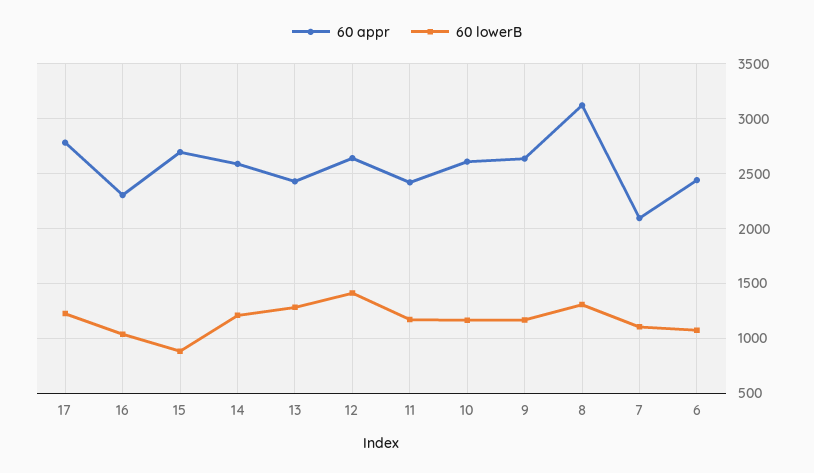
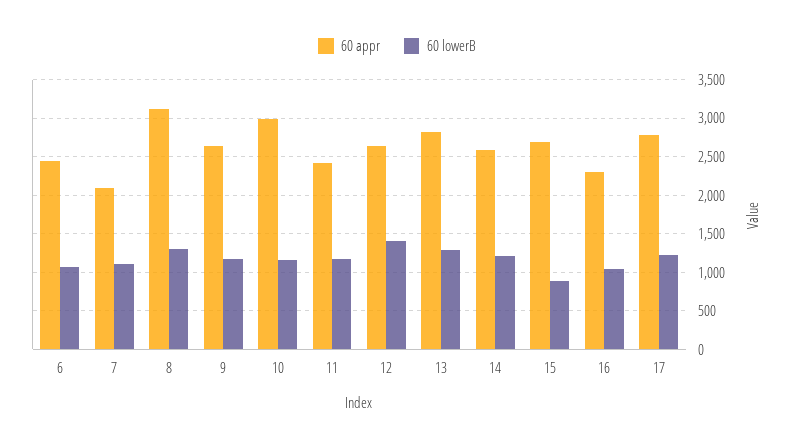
60 appr, 13: 2400 -> 2800
60 appr, 10: 2600 -> 3000

